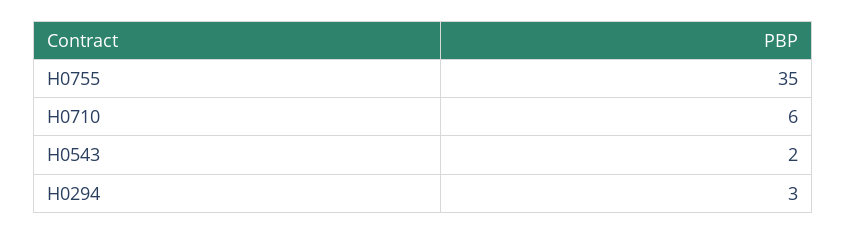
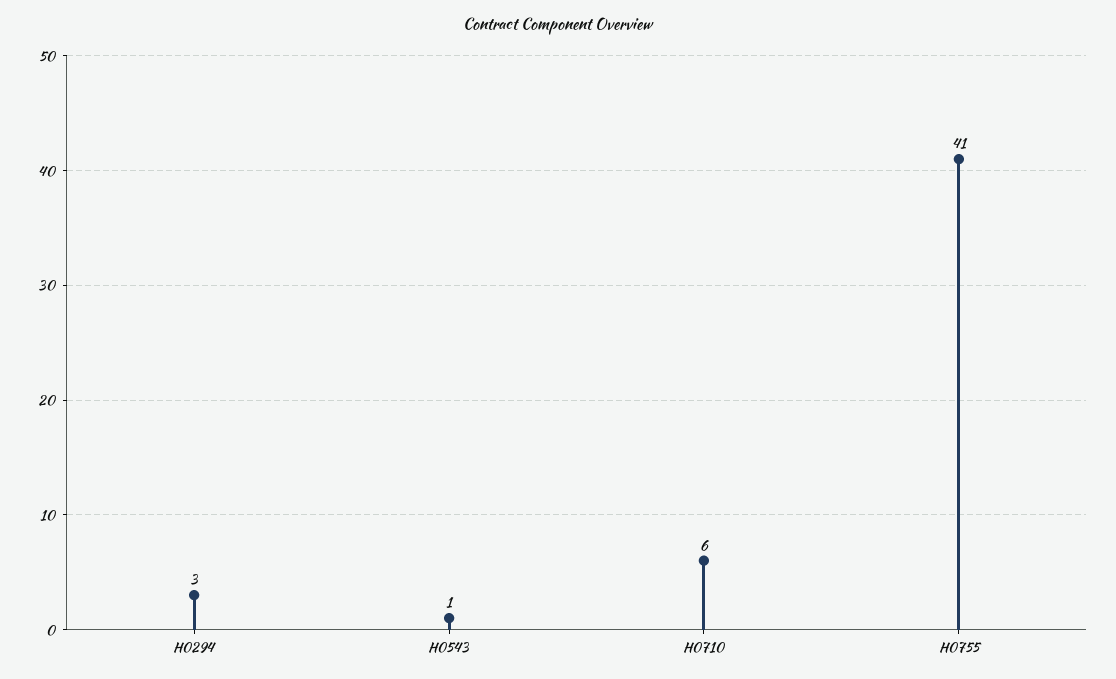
H0755: 35 -> 41
H0543: 2 -> 1

